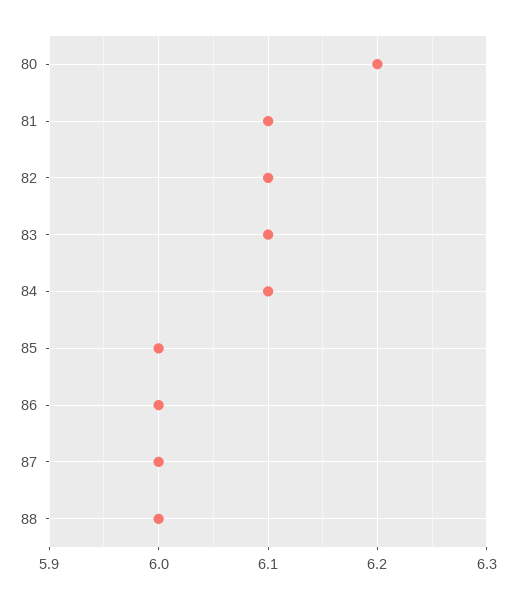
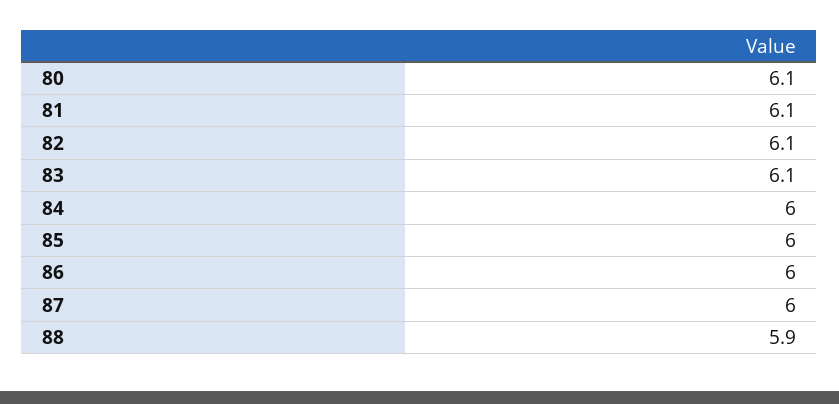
80: 6.2 -> 6.1
84: 6.1 -> 6
88: 6 -> 5.9

